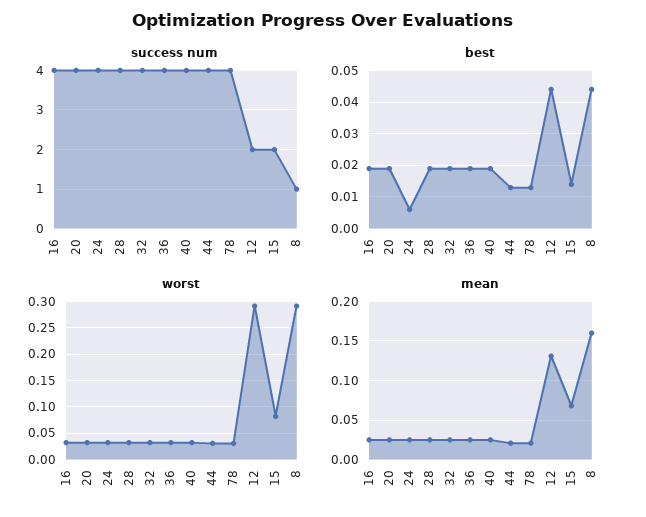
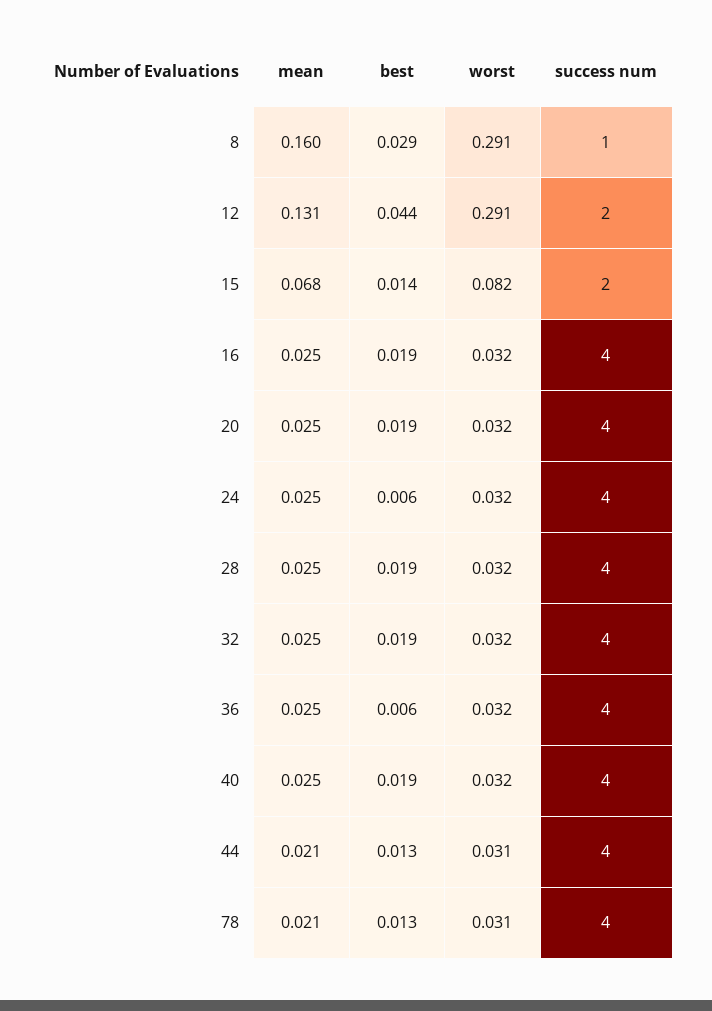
best, 36: 0.02 -> 0.006
best, 8: 0.045 -> 0.029

